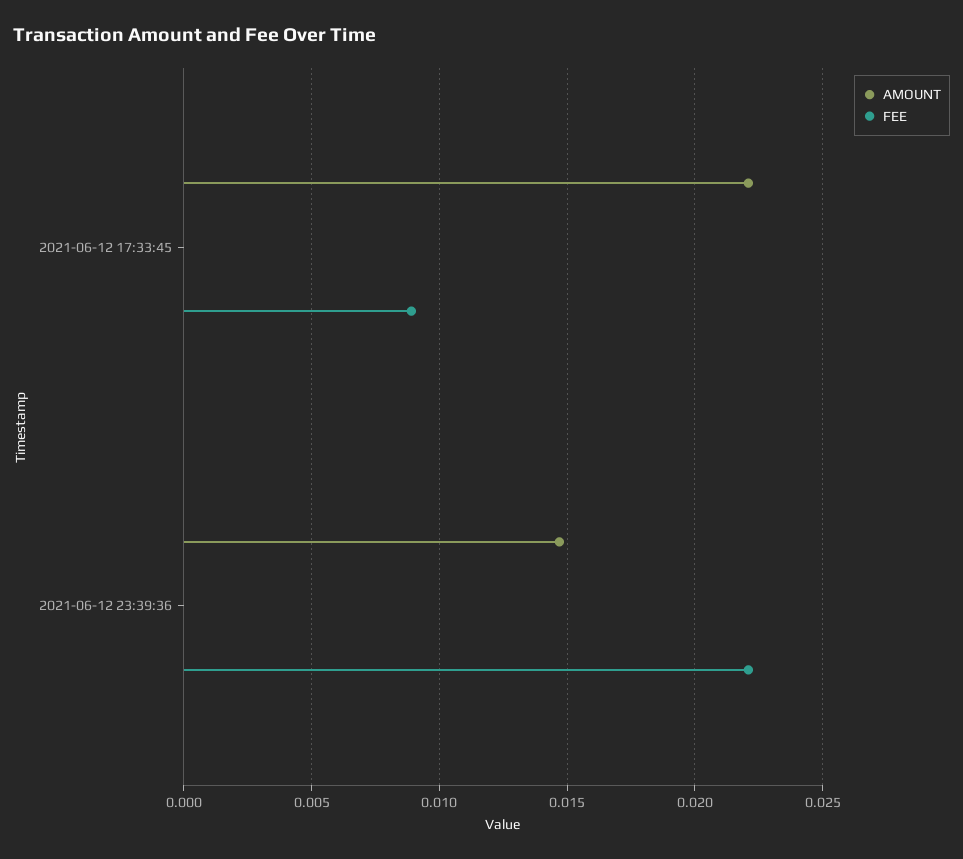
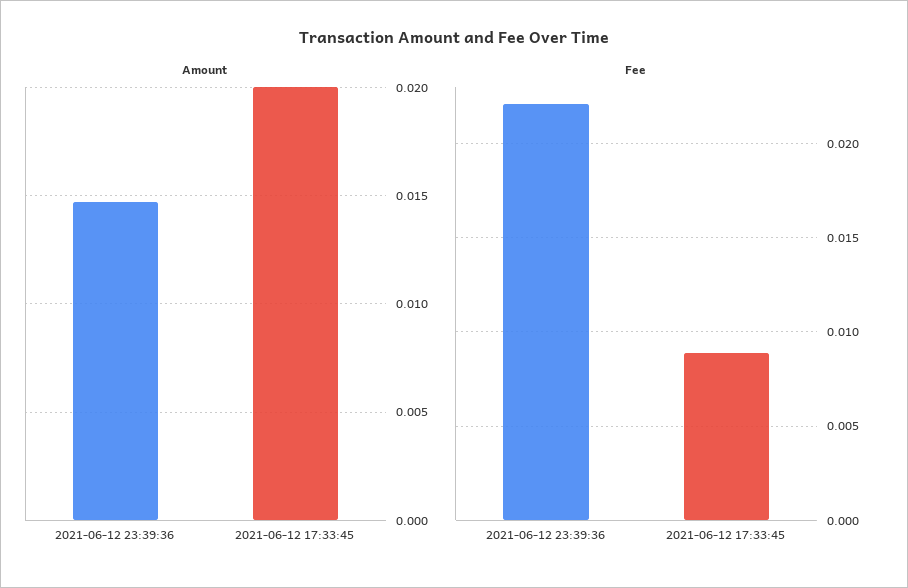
AMOUNT, 2021-06-12 17:33:45: 0.022 -> 0.02

